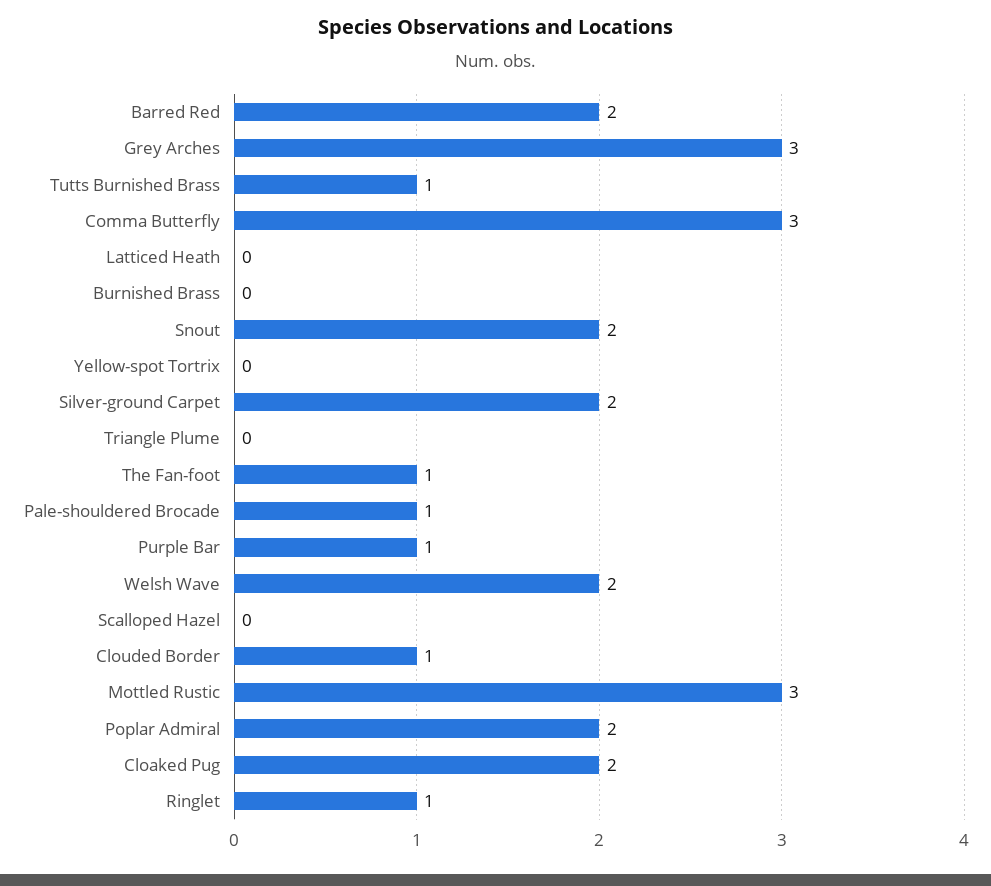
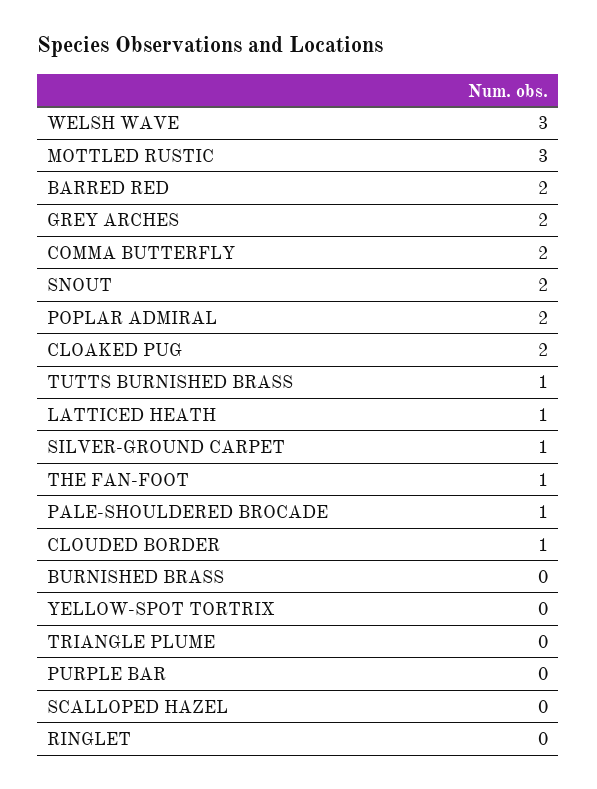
Grey Arches: 3 -> 2
Comma Butterfly: 3 -> 2
Latticed Heath: 0 -> 1
Silver-ground Carpet: 2 -> 1
Purple Bar: 1 -> 0
Welsh Wave: 2 -> 3
Ringlet: 1 -> 0

